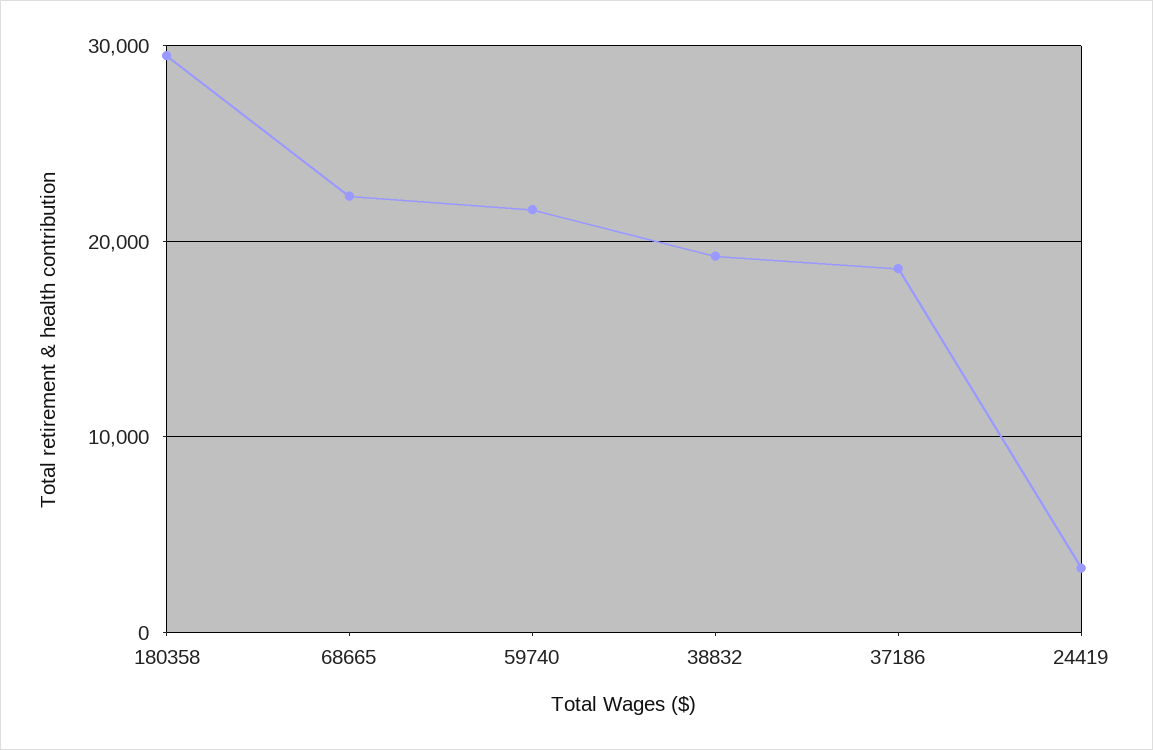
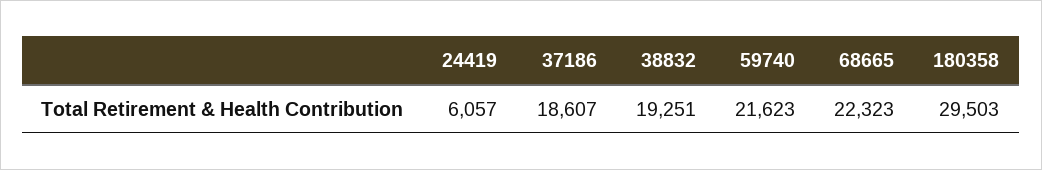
24419: 3000 -> 6057

